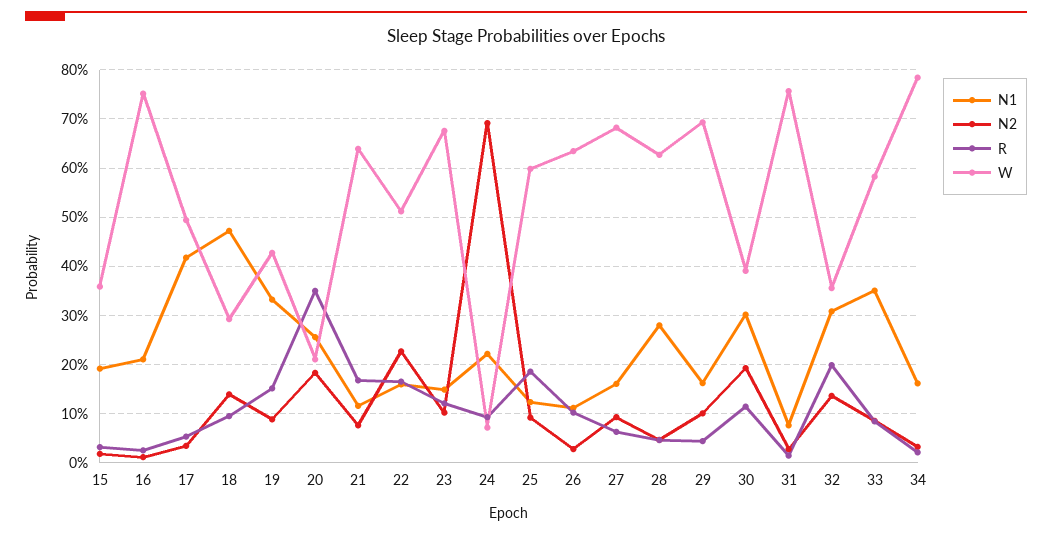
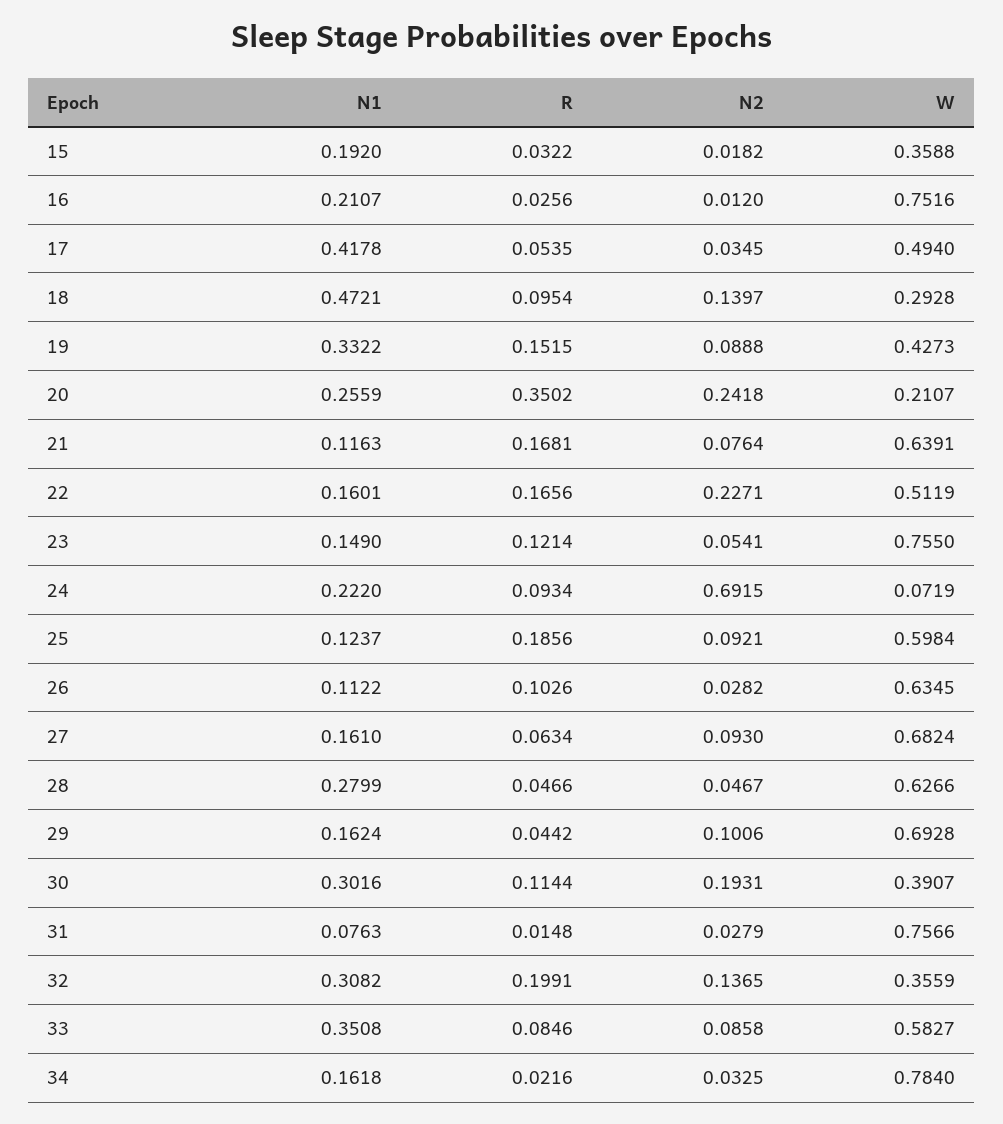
N2, 20: 0.18 -> 0.2418
N2, 23: 0.1 -> 0.0541
W, 23: 0.68 -> 0.755

